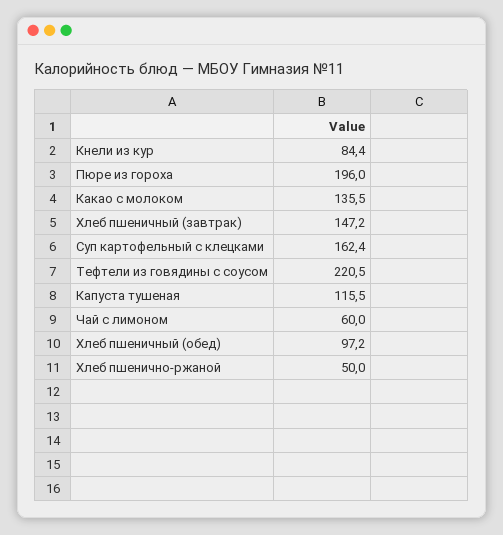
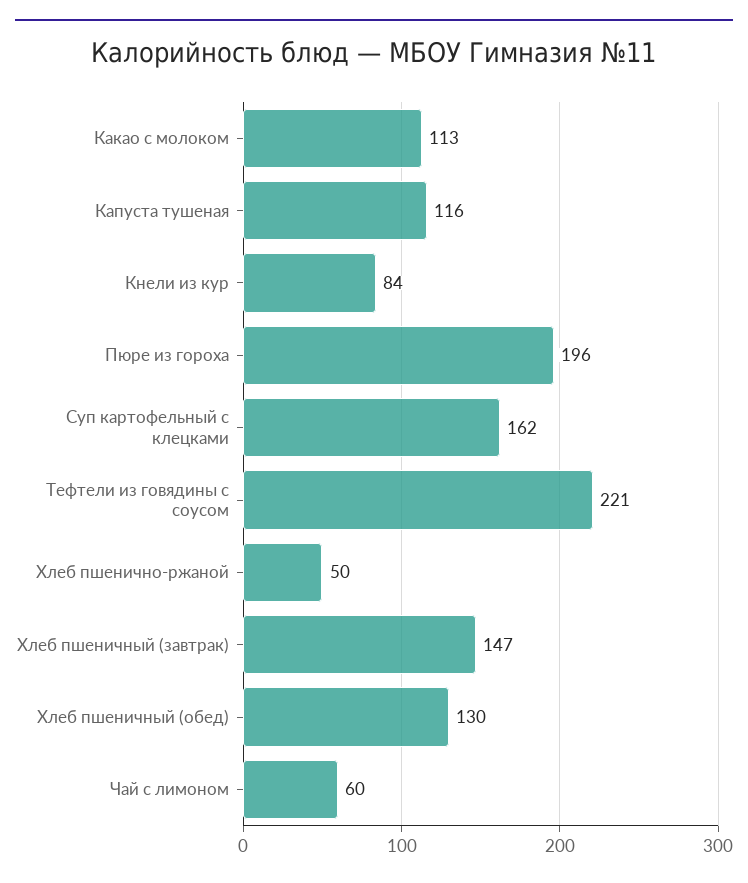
Какао с молоком: 135.5 -> 113
Хлеб пшеничный (обед): 97.2 -> 130

